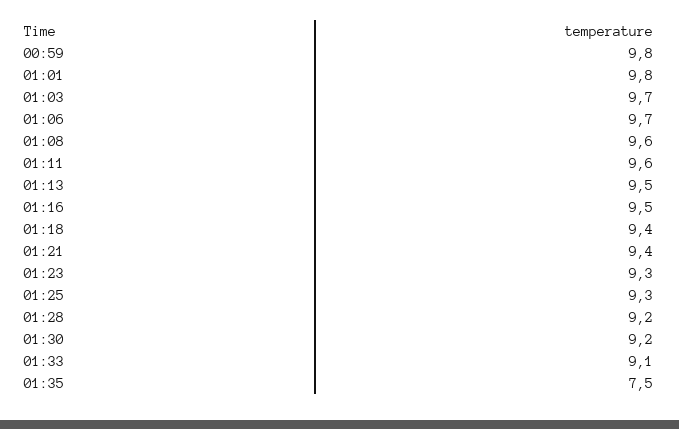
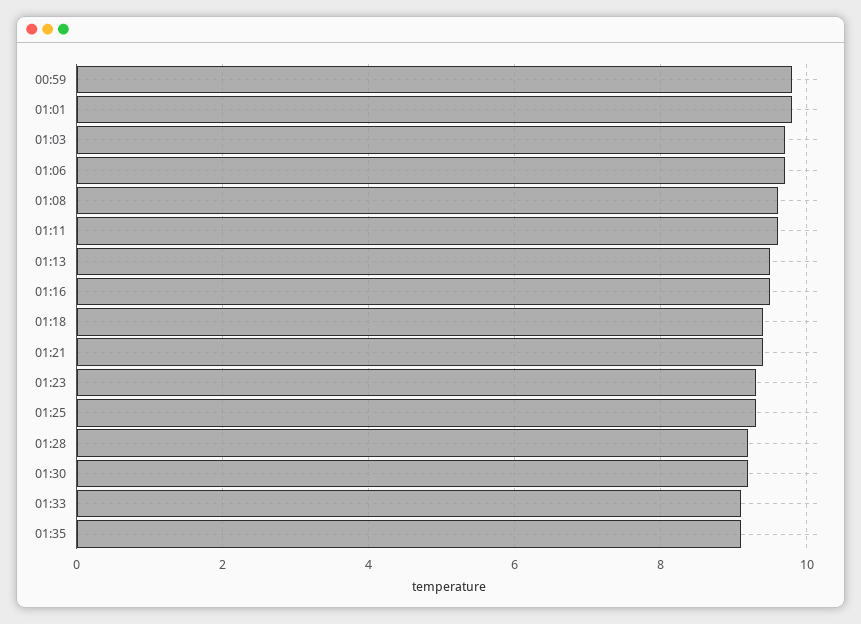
01:35: 7.5 -> 9

